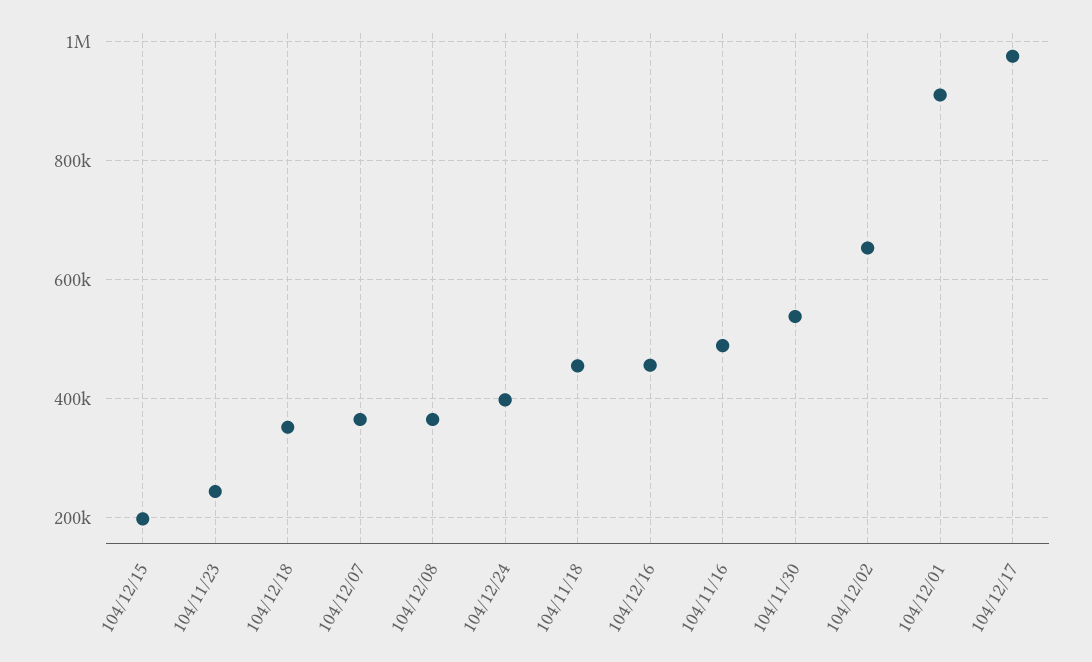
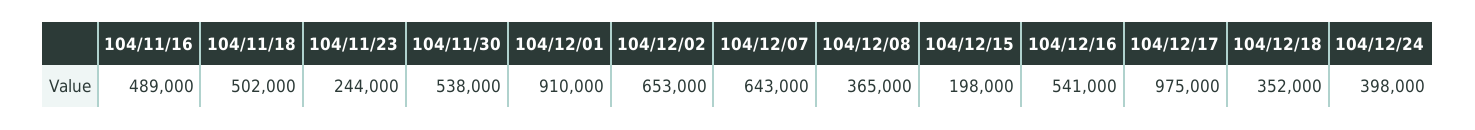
104/12/07: 360000 -> 643000
104/11/18: 460000 -> 502000
104/12/16: 460000 -> 541000

